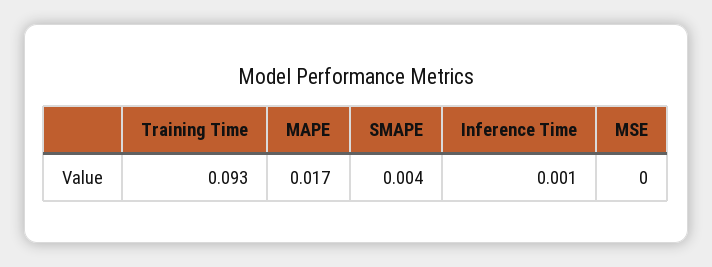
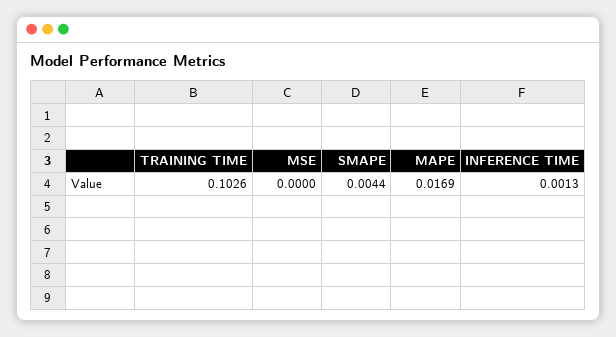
Training Time: 0.093 -> 0.1026

